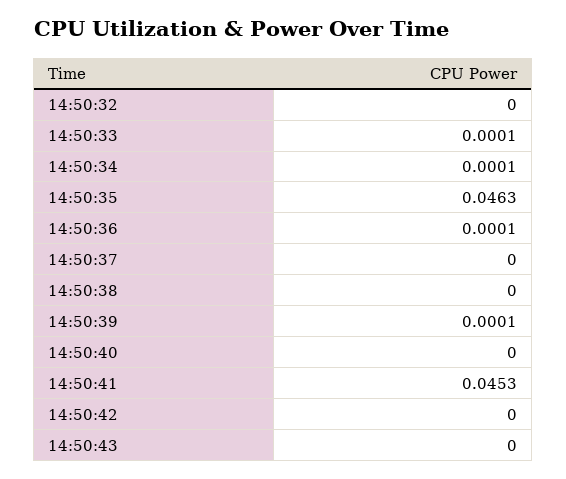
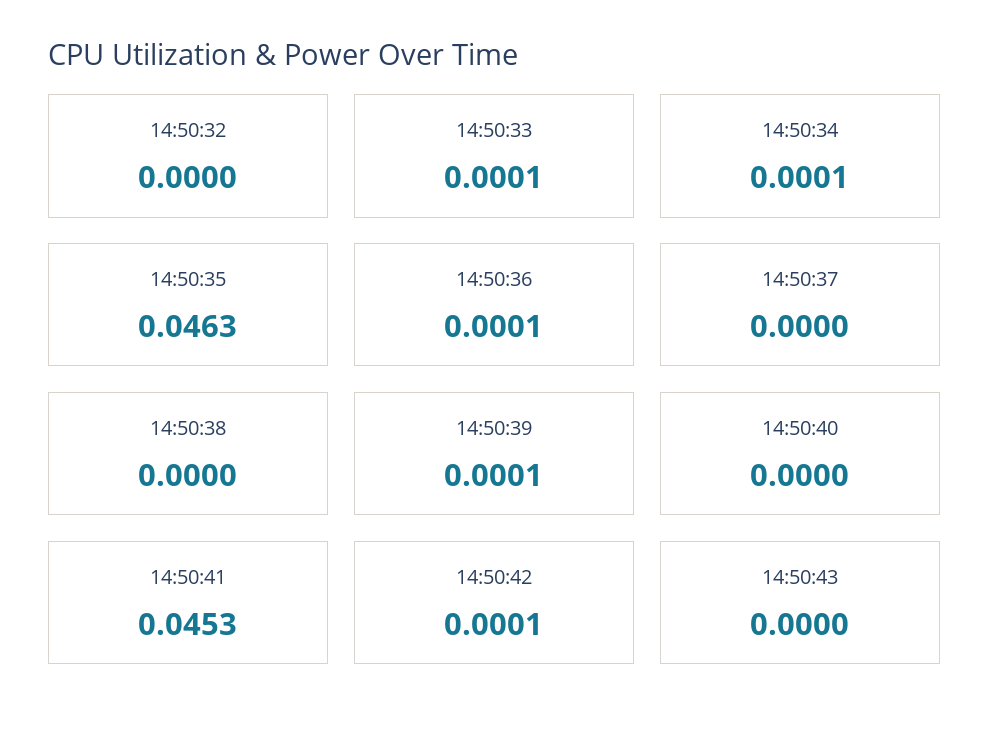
14:50:42: 0 -> 0.0001

